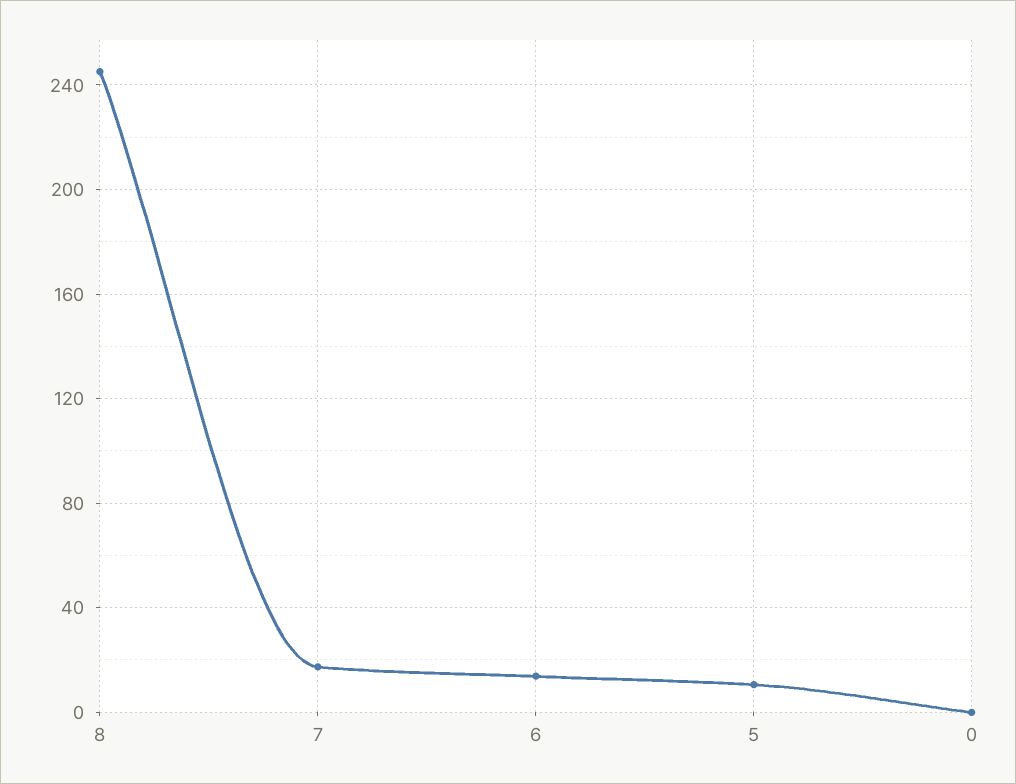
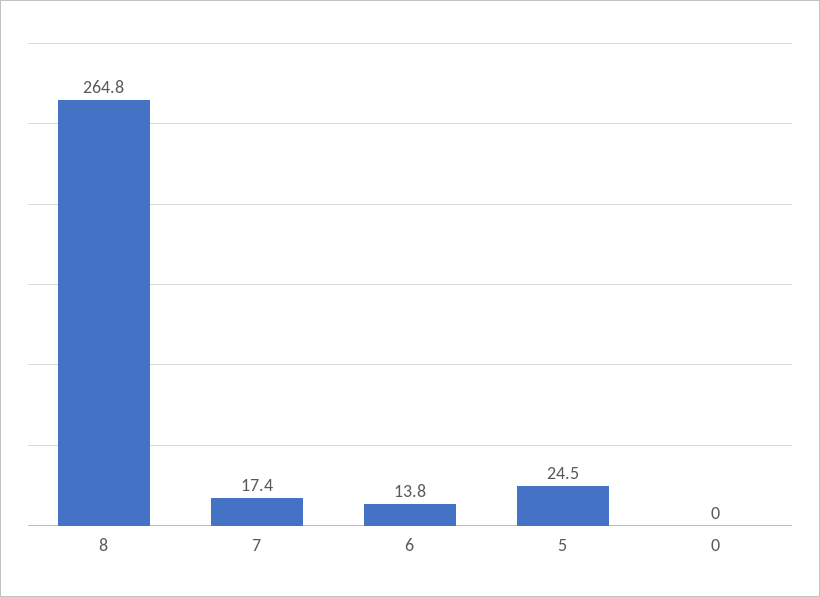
8: 245 -> 264.8
5: 10 -> 24.5

